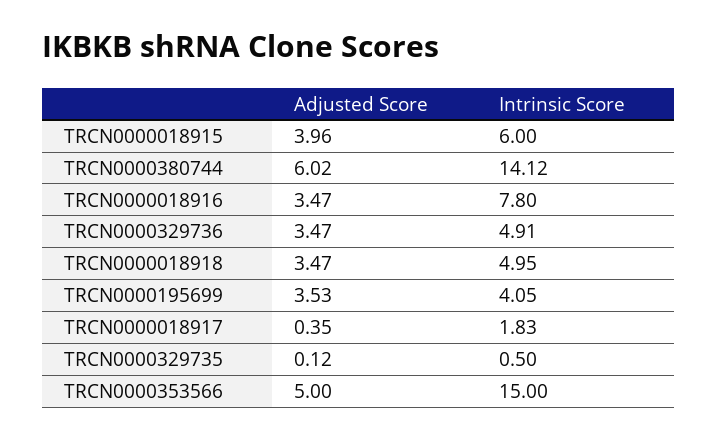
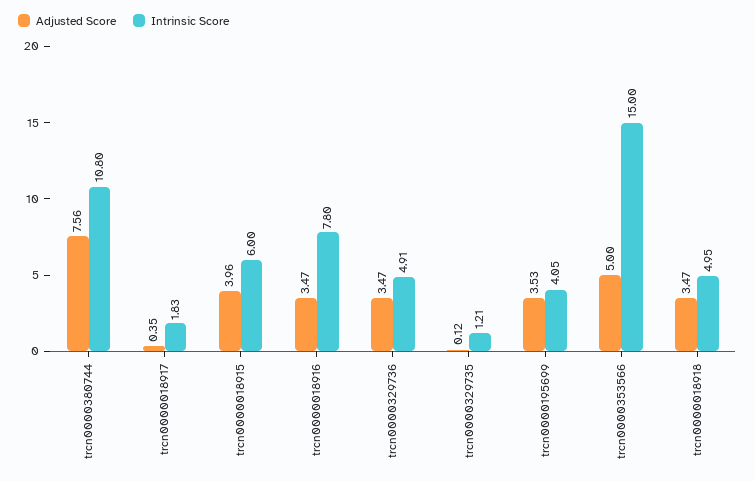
Adjusted Score, TRCN0000380744: 6.02 -> 7.56
Intrinsic Score, TRCN0000380744: 14.12 -> 10.8
Intrinsic Score, TRCN0000329735: 0.5 -> 1.21

